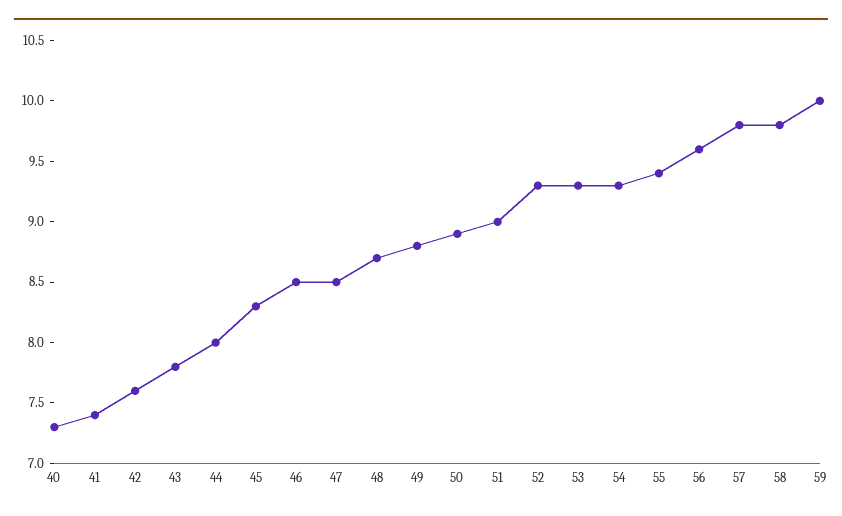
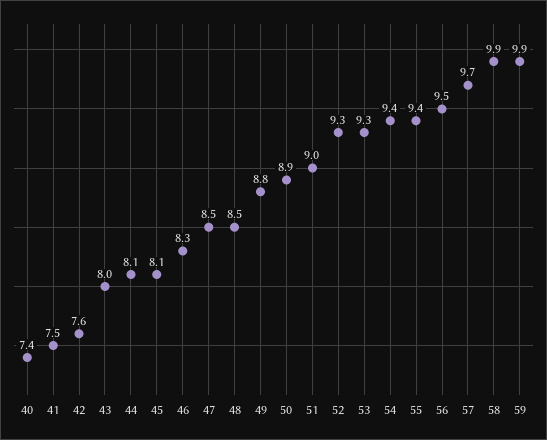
40: 7.3 -> 7.4
41: 7.4 -> 7.5
43: 7.8 -> 8
44: 8 -> 8.1
45: 8.3 -> 8.1
46: 8.5 -> 8.3
48: 8.7 -> 8.5
54: 9.3 -> 9.4
56: 9.6 -> 9.5
57: 9.8 -> 9.7
58: 9.8 -> 9.9
59: 10 -> 9.9

